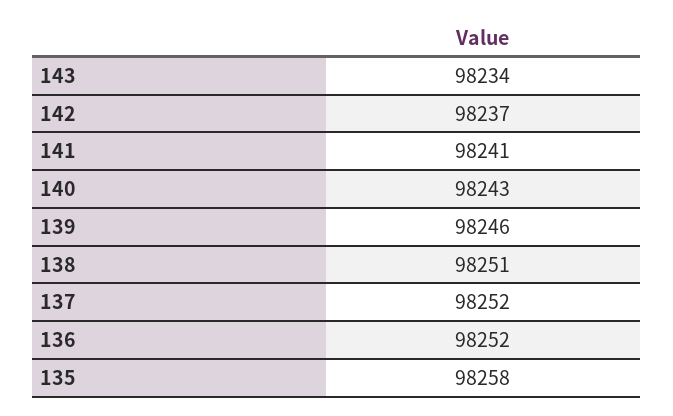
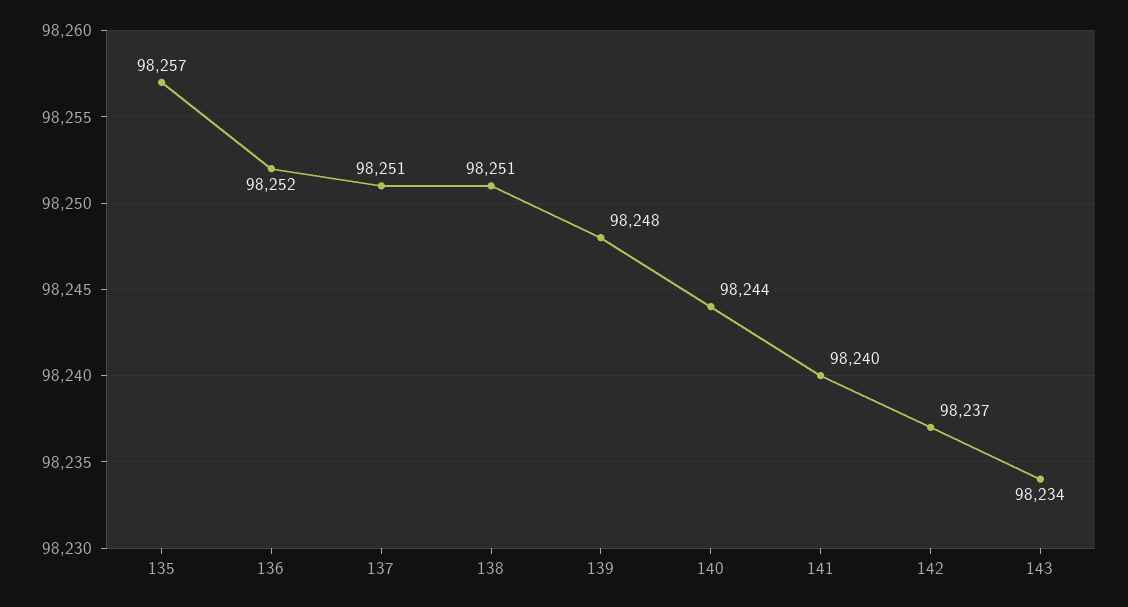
141: 98241 -> 98240
140: 98243 -> 98244
139: 98246 -> 98248
137: 98252 -> 98251
135: 98258 -> 98257

